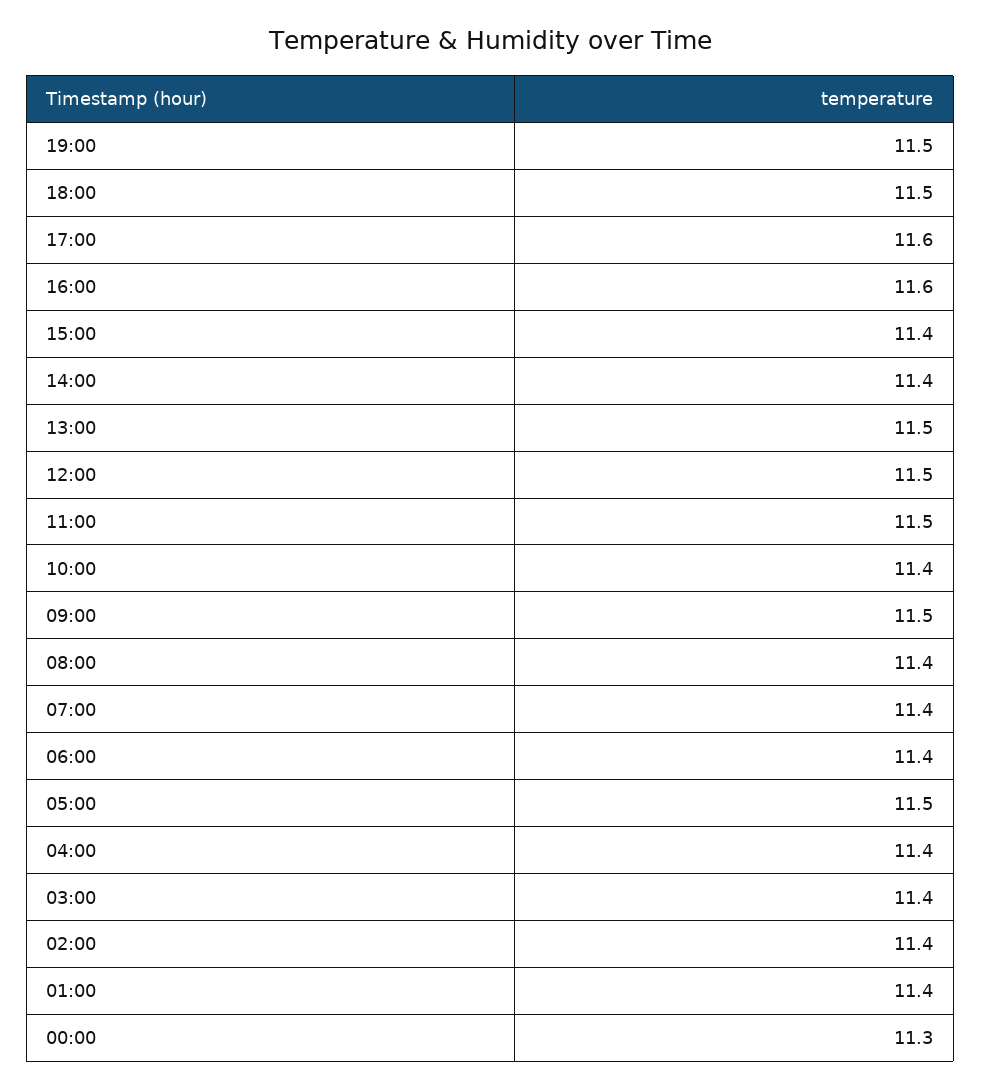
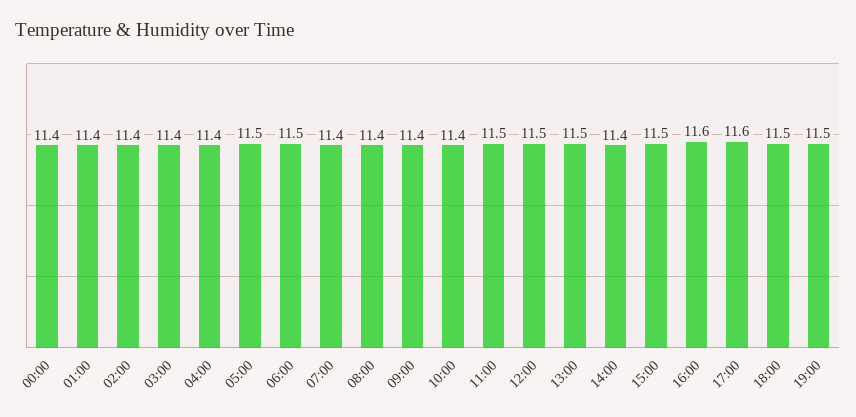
15:00: 11.4 -> 11.5
09:00: 11.5 -> 11.4
06:00: 11.4 -> 11.5
00:00: 11.3 -> 11.4

